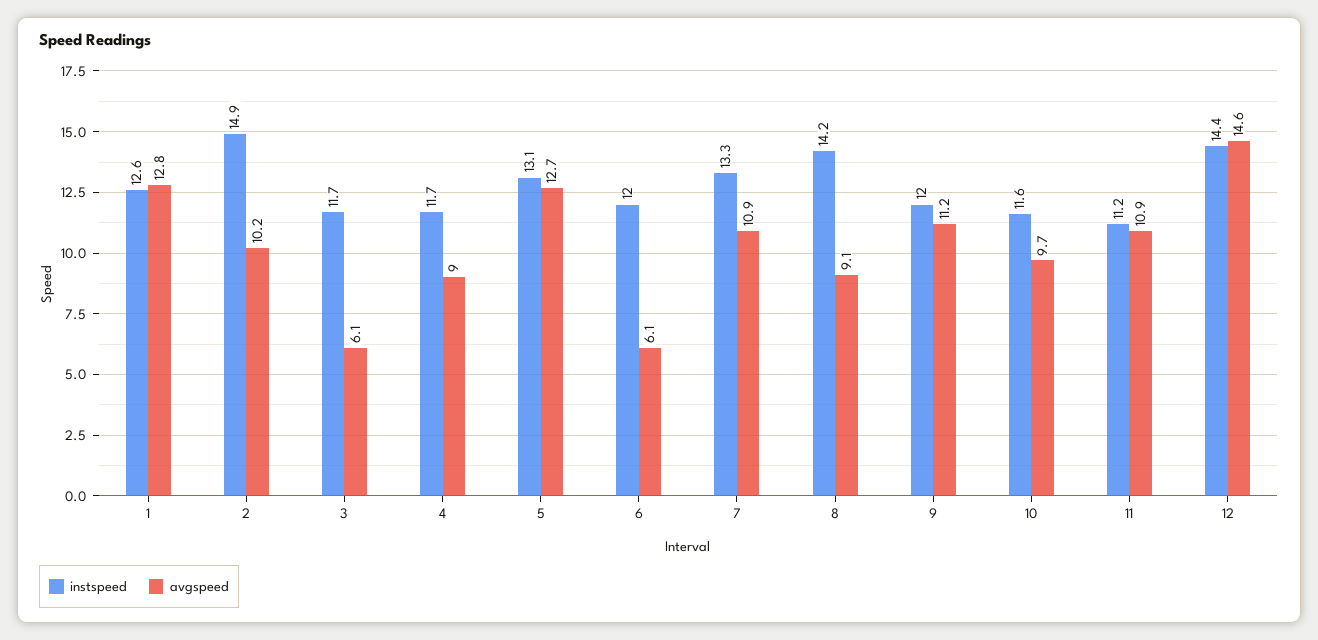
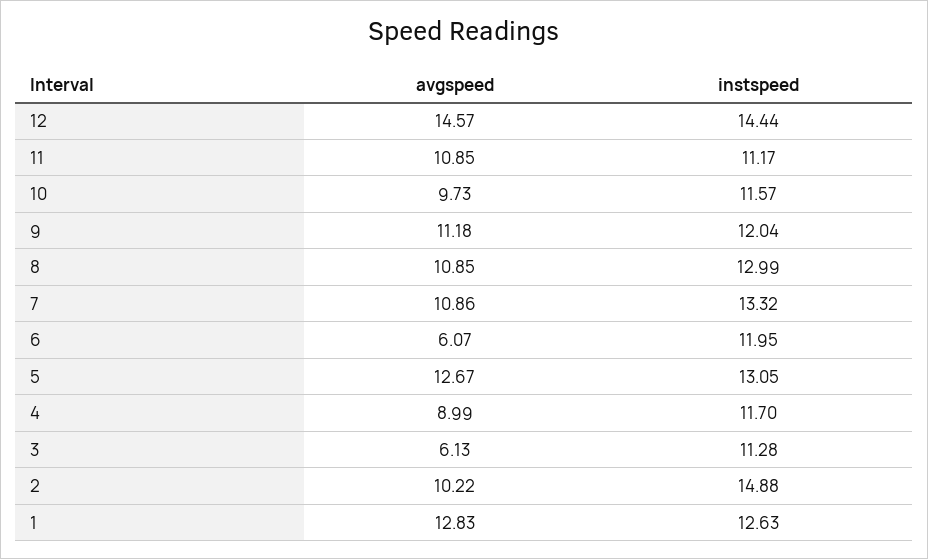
instspeed, 3: 11.7 -> 11.28
instspeed, 8: 14.2 -> 12.99
avgspeed, 8: 9.1 -> 10.85

